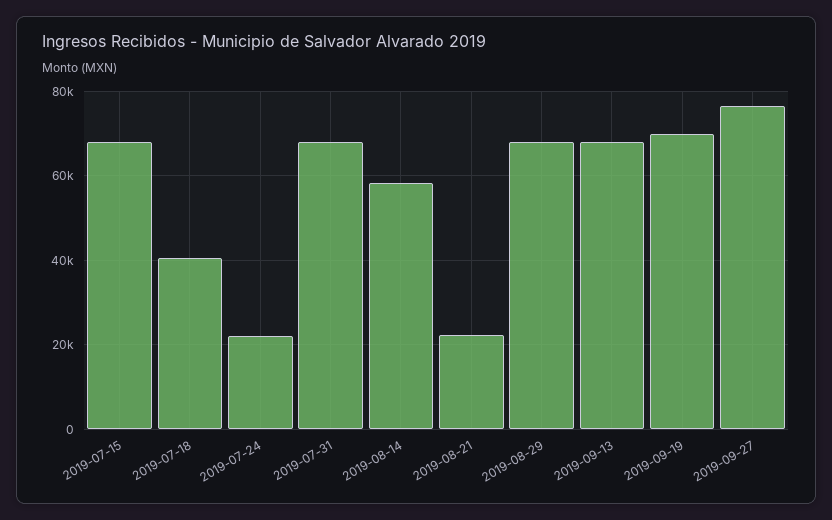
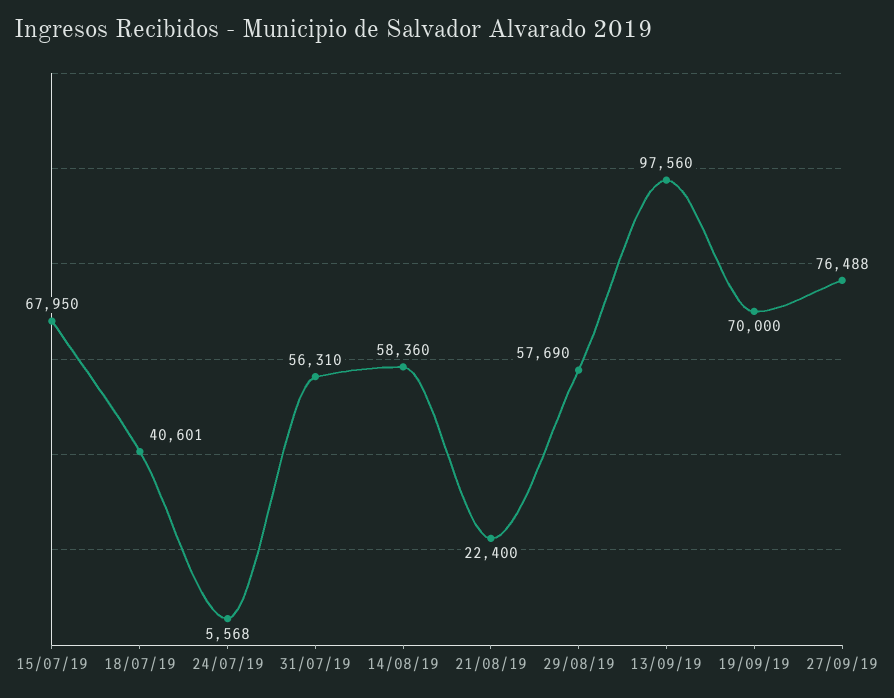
2019-07-24: 22000 -> 5568
2019-07-31: 68000 -> 56310
2019-08-29: 68000 -> 57690
2019-09-13: 68000 -> 97560

